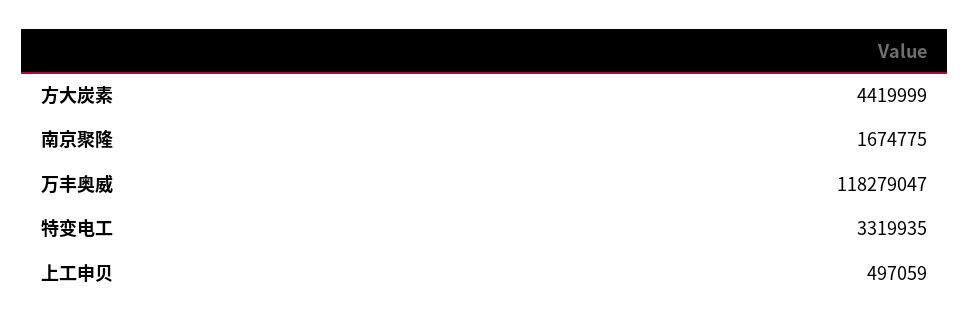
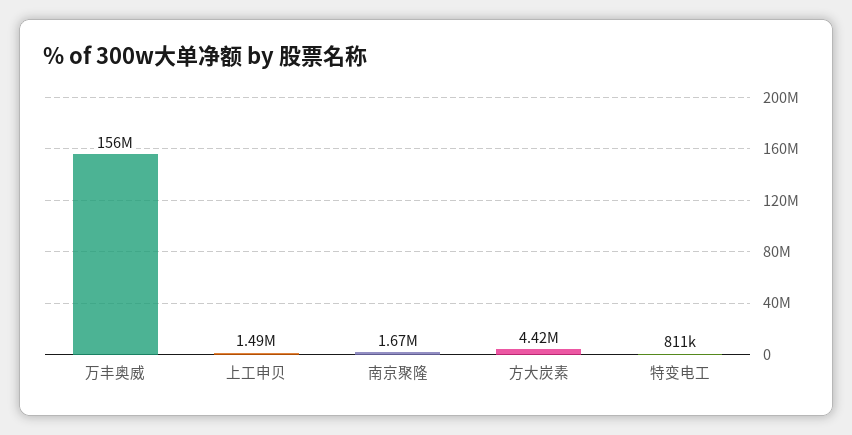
万丰奥威: 118279047 -> 156000000
特变电工: 3319935 -> 811000
上工申贝: 497059 -> 1490000

